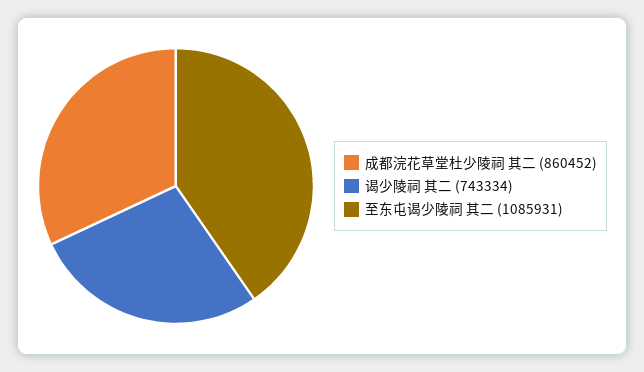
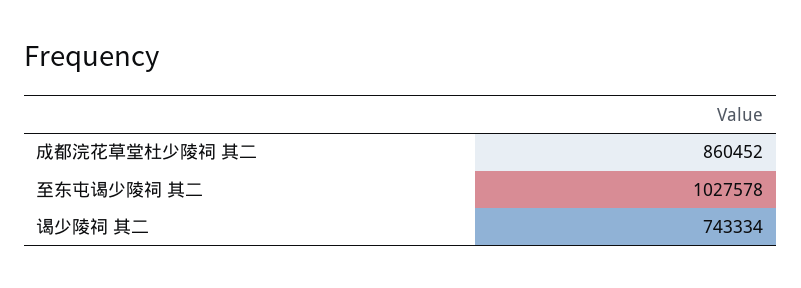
至东屯谒少陵祠 其二: 1085931 -> 1027578

